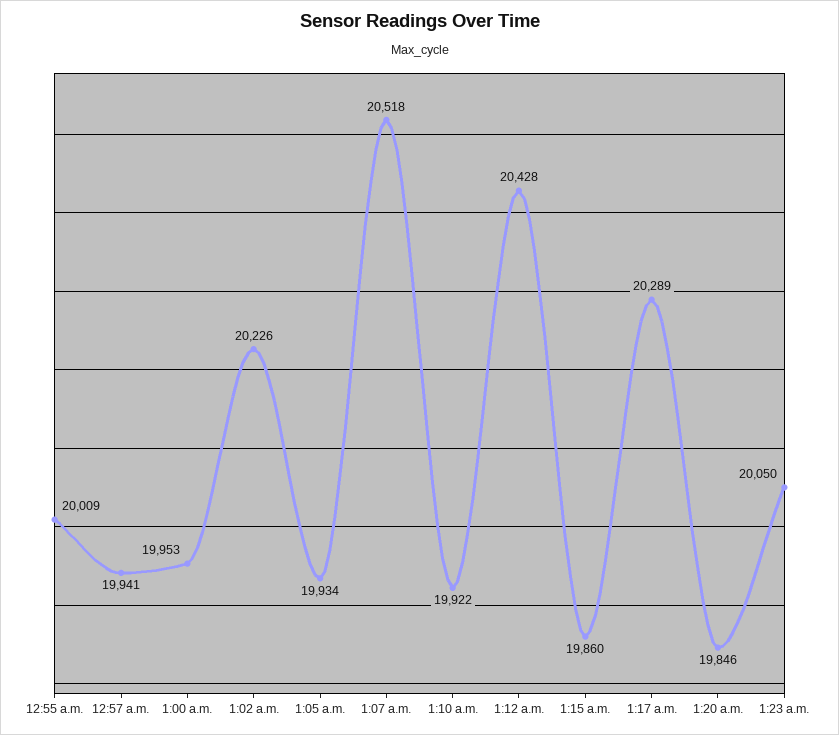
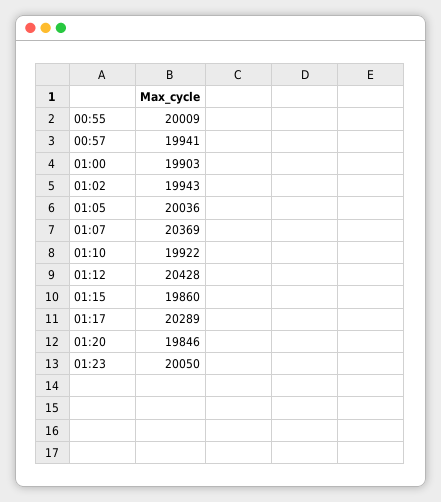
1:00 a.m.: 19953 -> 19903
1:02 a.m.: 20226 -> 19943
1:05 a.m.: 19934 -> 20036
1:07 a.m.: 20518 -> 20369

